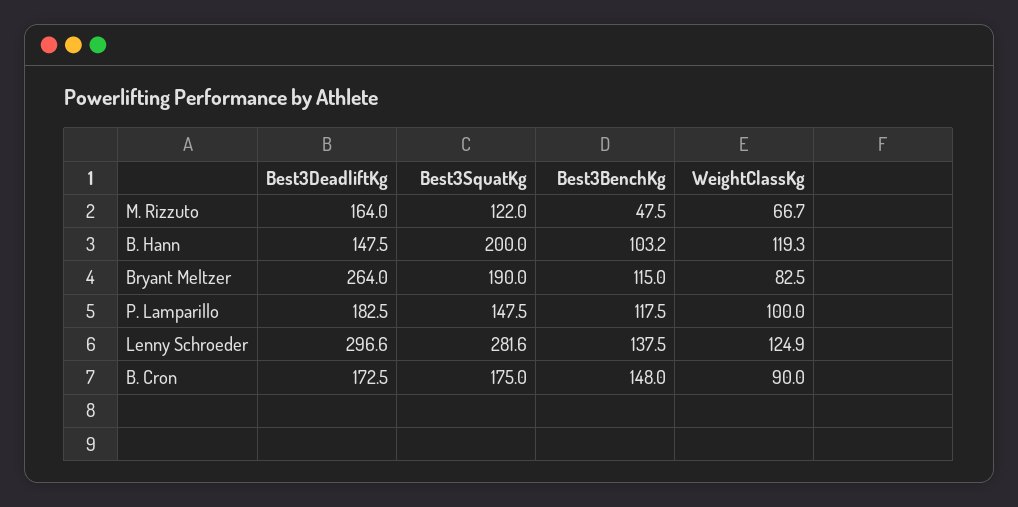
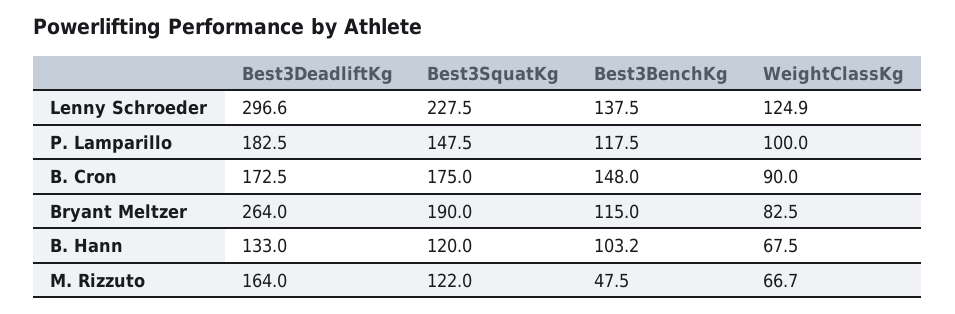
Best3DeadliftKg, B. Hann: 147.5 -> 133
Best3SquatKg, B. Hann: 200 -> 120
WeightClassKg, B. Hann: 119.3 -> 67.5
Best3SquatKg, Lenny Schroeder: 281.6 -> 227.5

